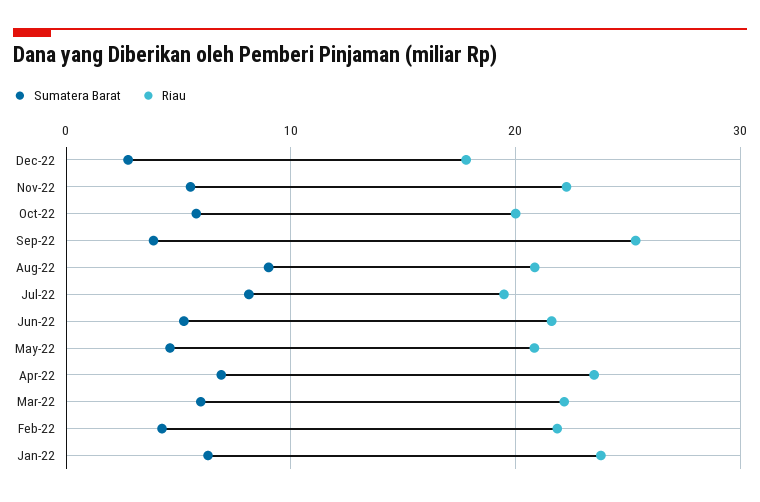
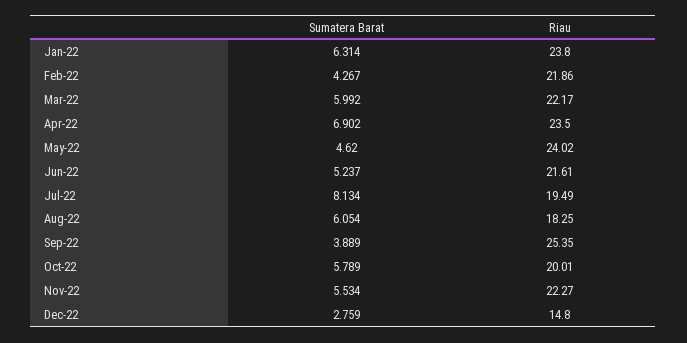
Riau, Dec-22: 18 -> 14.8
Sumatera Barat, Aug-22: 9 -> 6.054
Riau, Aug-22: 21 -> 18.25
Riau, May-22: 21 -> 24.02

